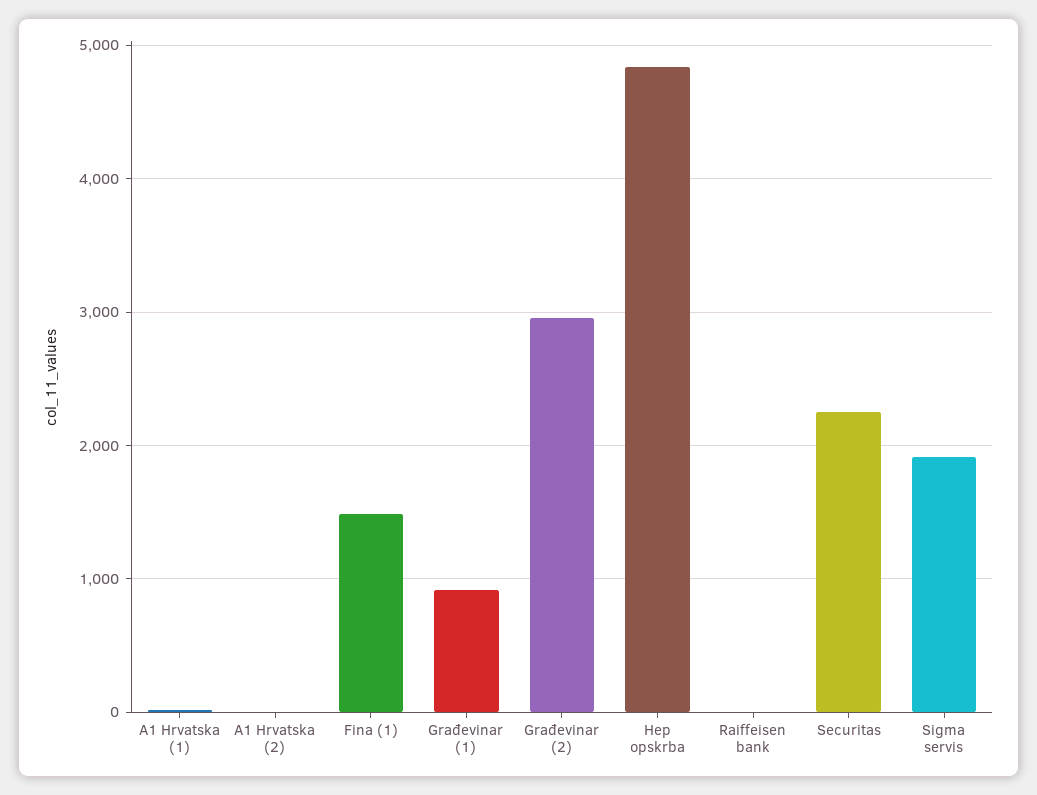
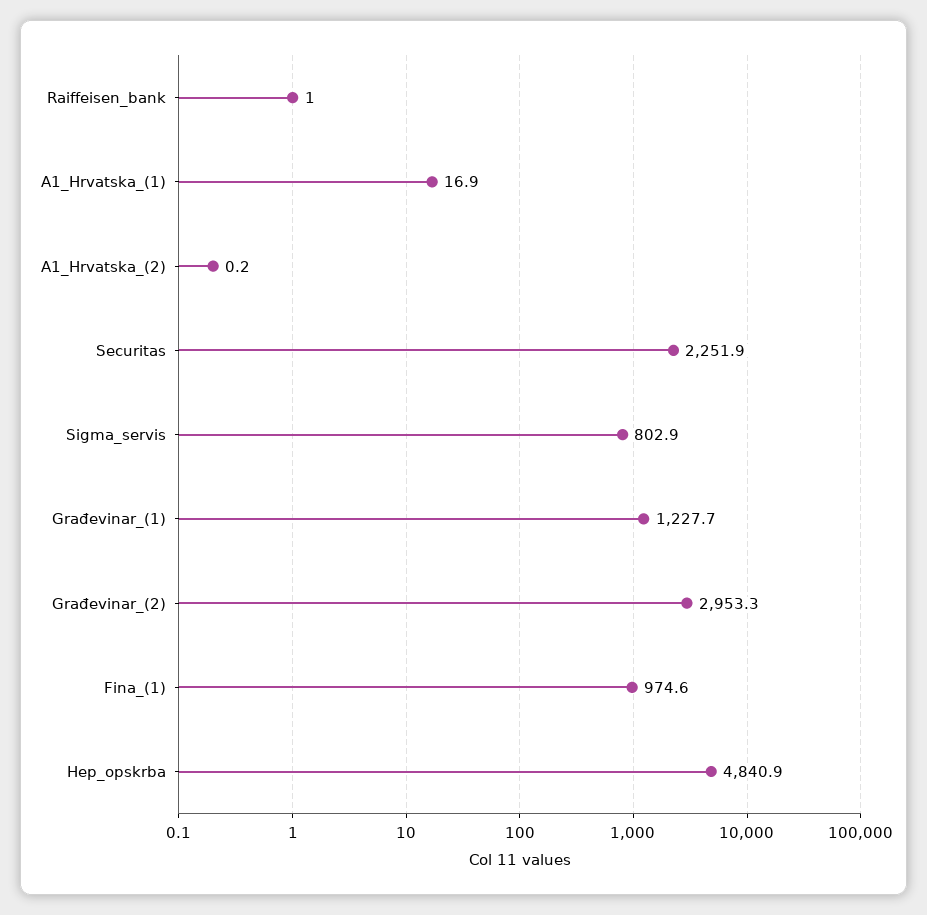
Fina (1): 1500 -> 974.6
Građevinar (1): 900 -> 1227.7
Sigma servis: 1900 -> 802.9

